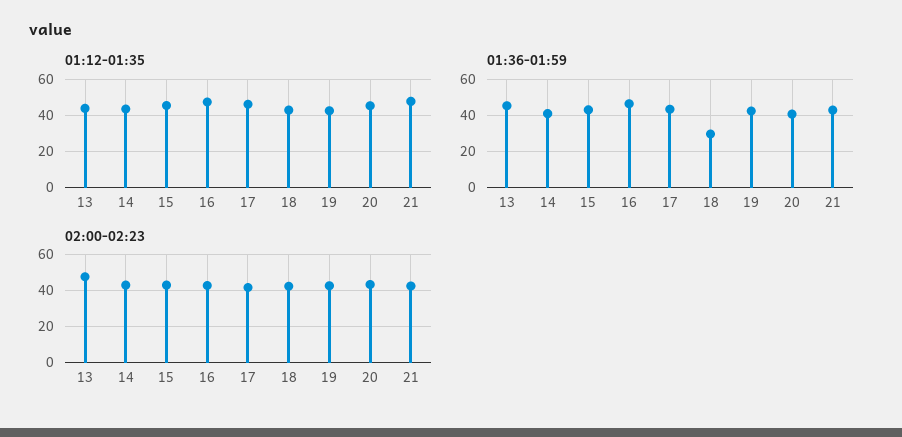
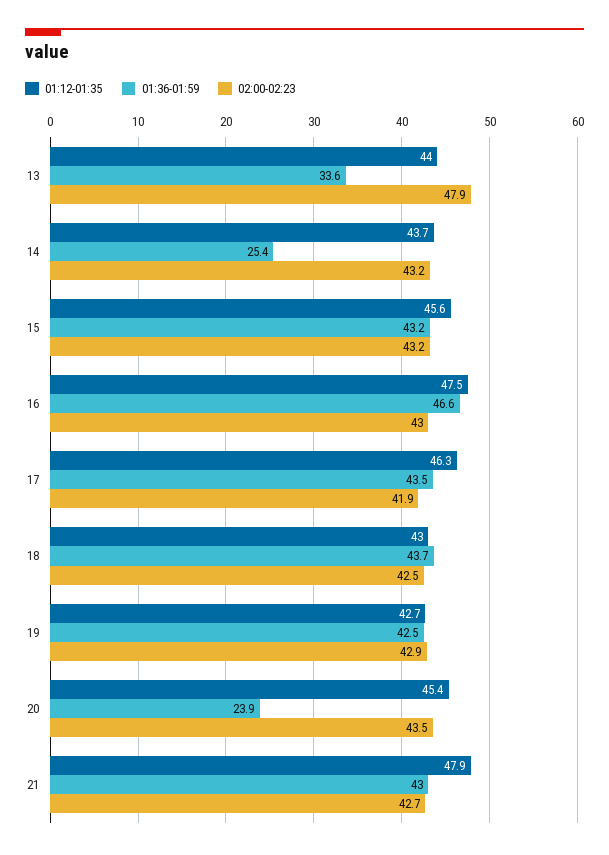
01:36-01:59, 13: 45 -> 33.6
01:36-01:59, 14: 40 -> 25.4
01:36-01:59, 18: 30 -> 43.7
01:36-01:59, 20: 40 -> 23.9

